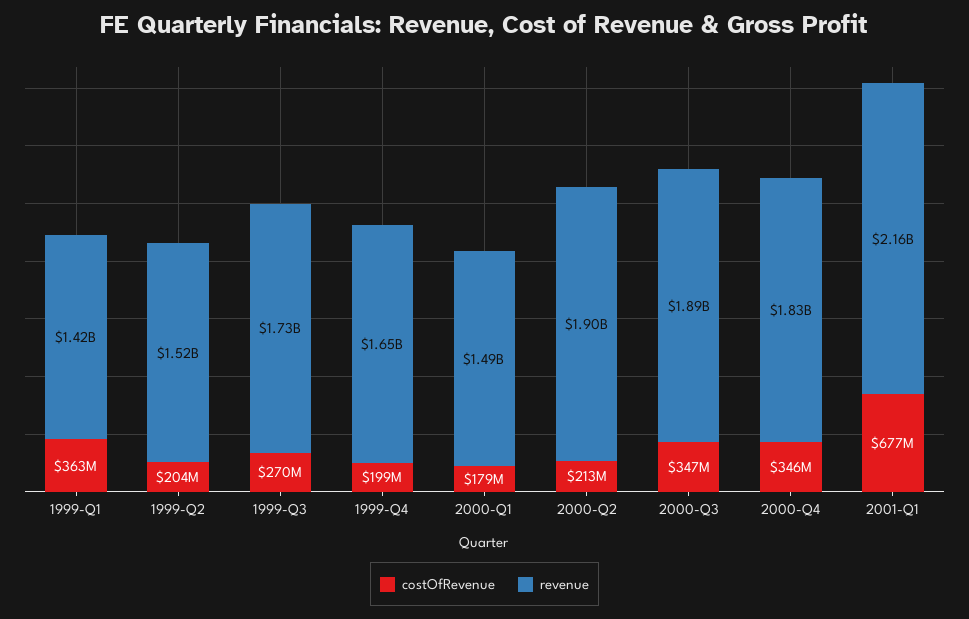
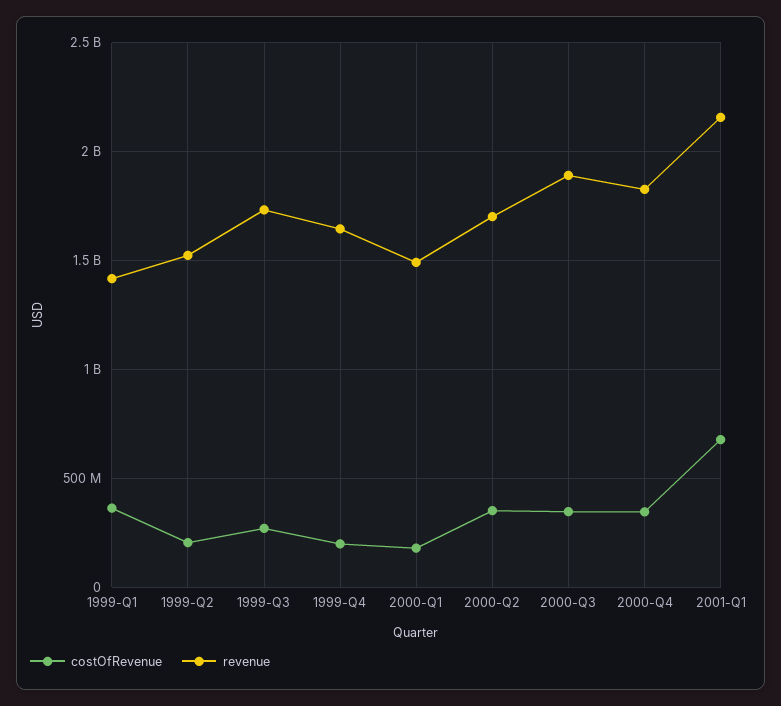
costOfRevenue, 2000-Q2: 213000000 -> 350000000
revenue, 2000-Q2: 1900000000 -> 1700000000

